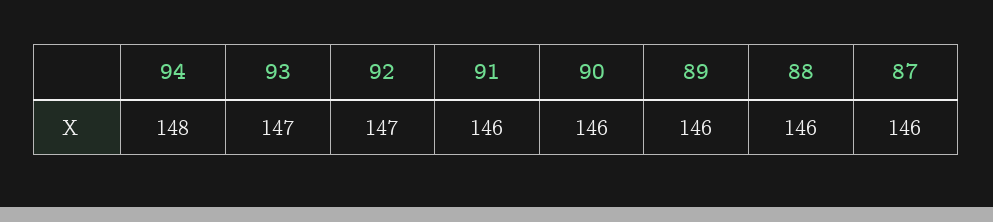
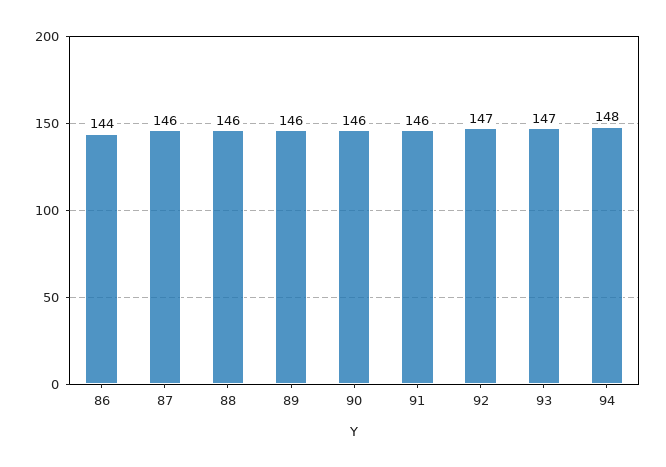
86: none -> 144

